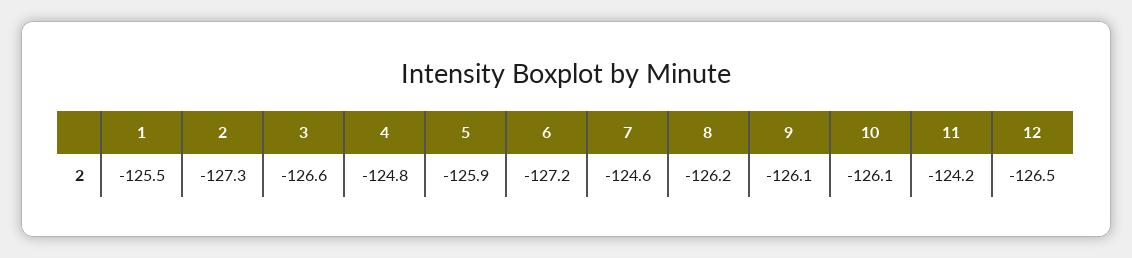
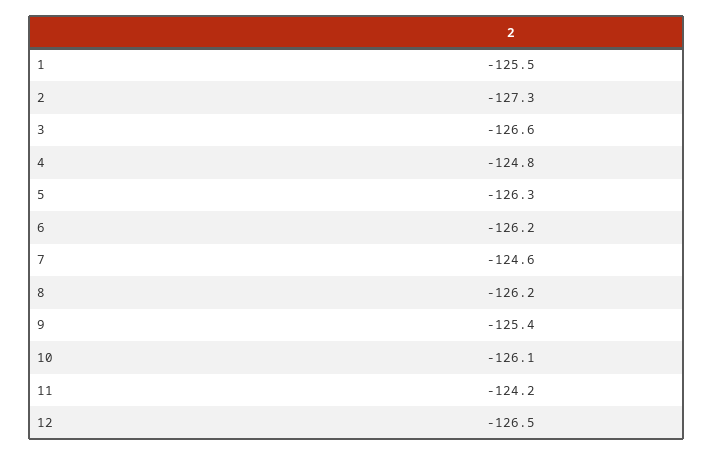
5: -125.9 -> -126.3
6: -127.2 -> -126.2
9: -126.1 -> -125.4

